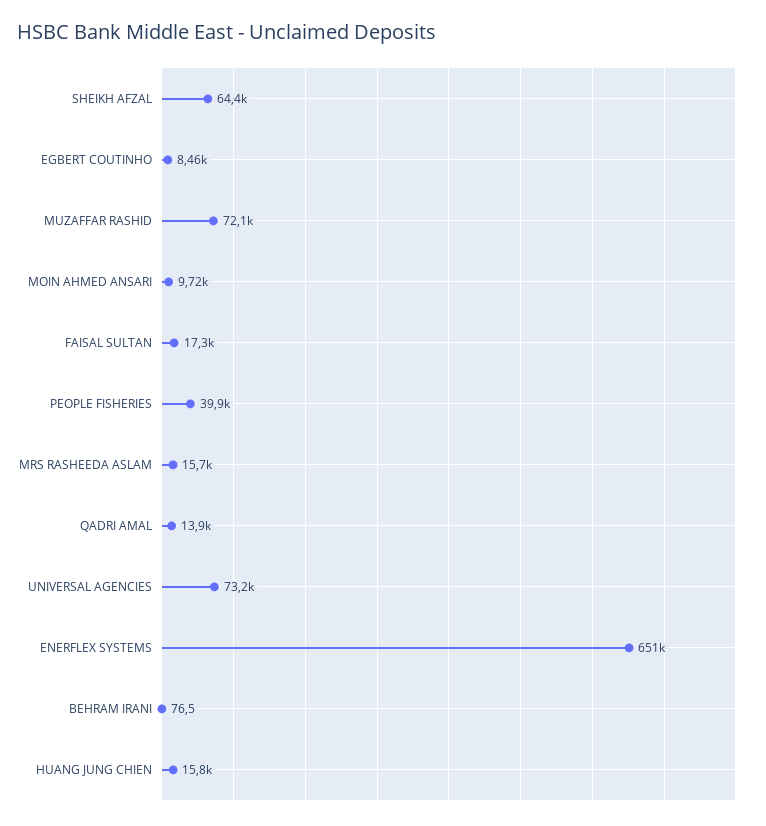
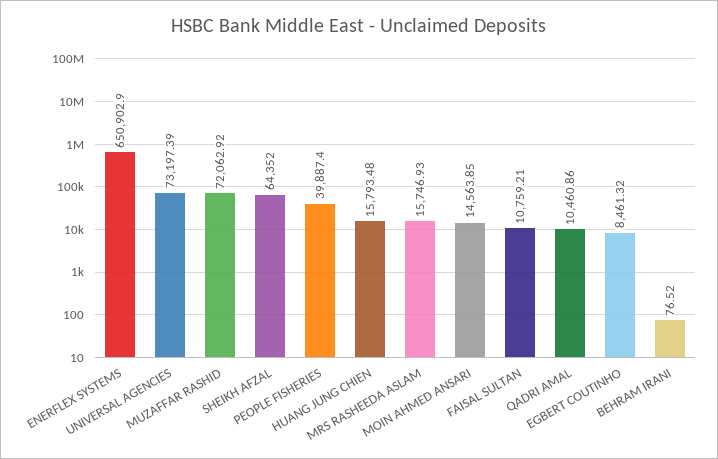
MOIN AHMED ANSARI: 9720 -> 14563.85
FAISAL SULTAN: 17300 -> 10759.21
QADRI AMAL: 13900 -> 10460.86

